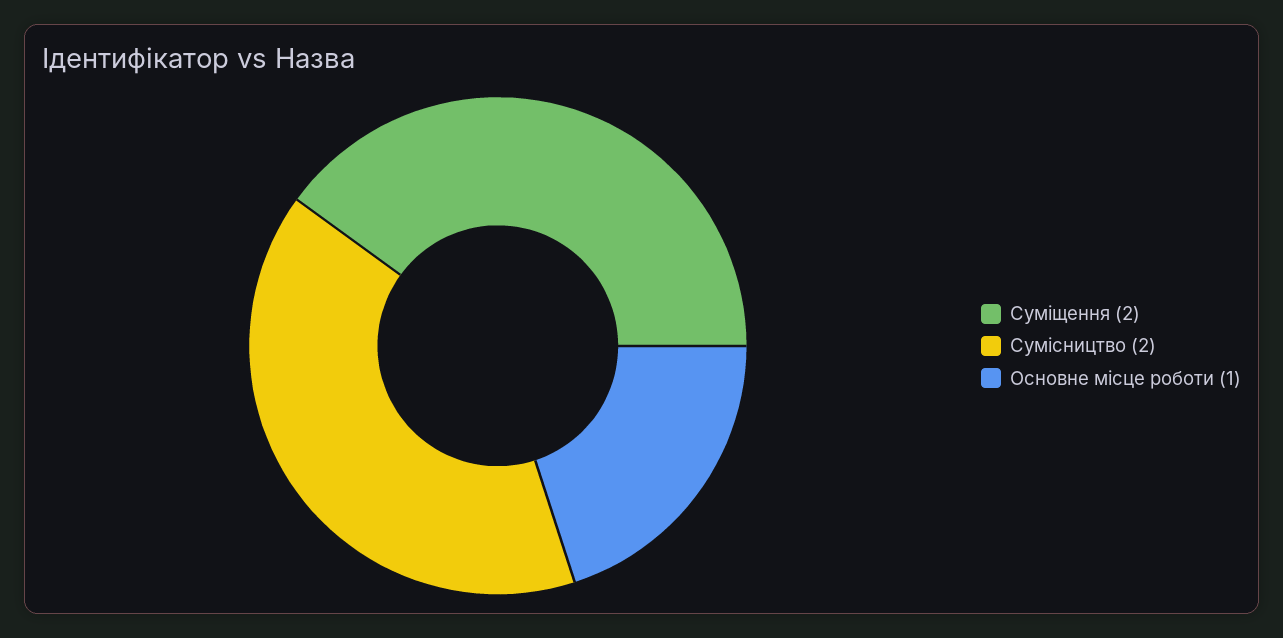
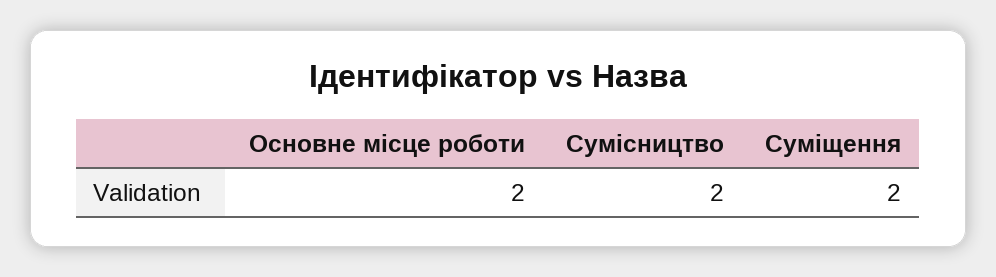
Основне місце роботи: 1 -> 2

